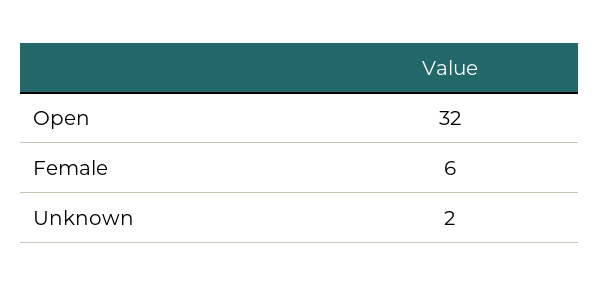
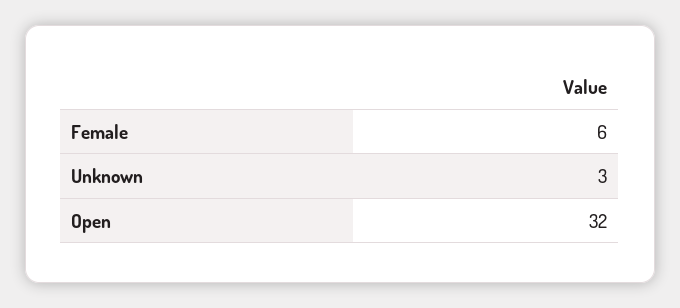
Unknown: 2 -> 3

